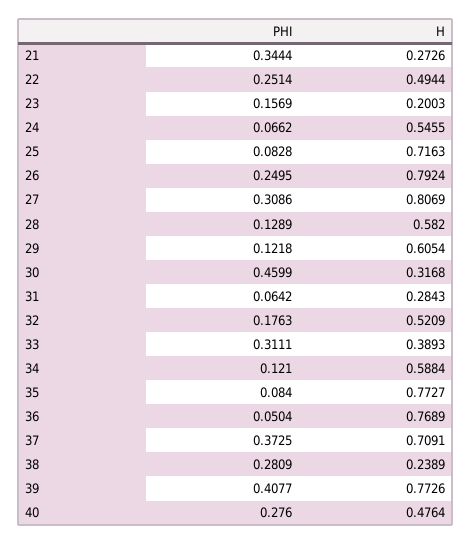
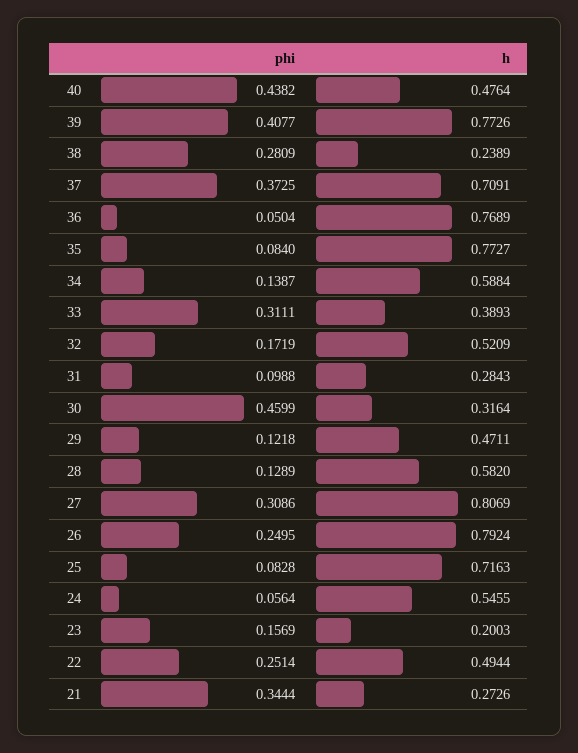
PHI, 24: 0.0662 -> 0.0564
H, 29: 0.6054 -> 0.4711
H, 30: 0.3168 -> 0.3164
PHI, 31: 0.0642 -> 0.0988
PHI, 32: 0.1763 -> 0.1719
PHI, 34: 0.121 -> 0.1387
PHI, 40: 0.276 -> 0.4382

